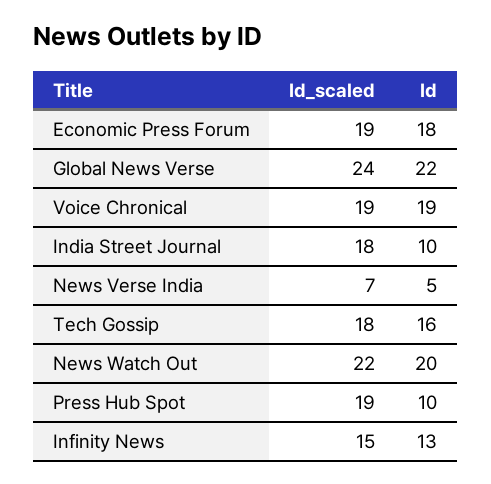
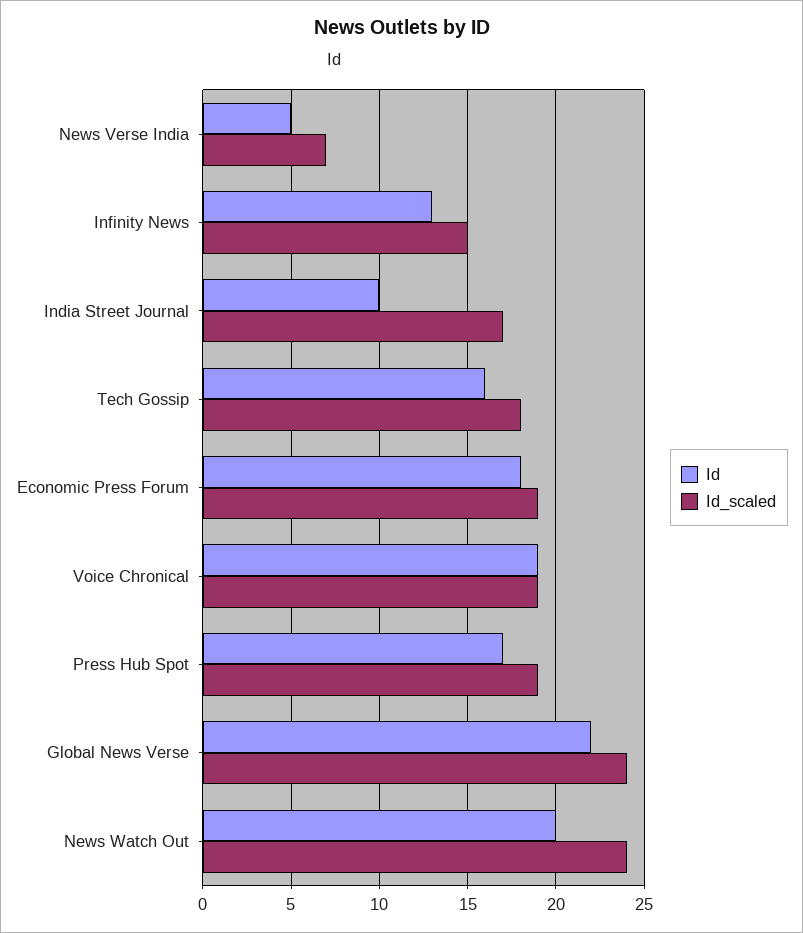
Id_scaled, India Street Journal: 18 -> 17
Id_scaled, News Watch Out: 22 -> 24
Id, Press Hub Spot: 10 -> 17

